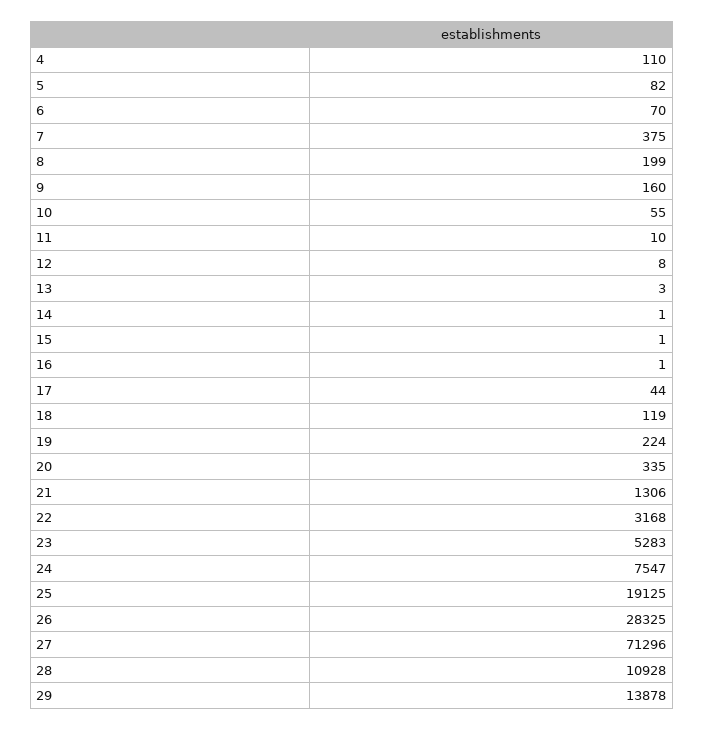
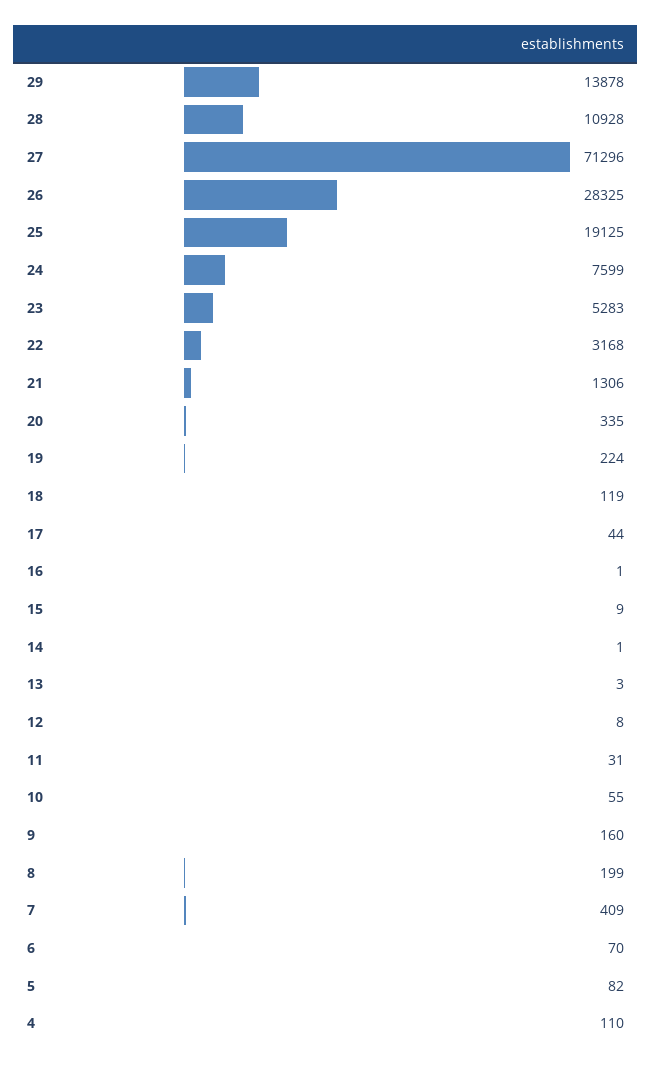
7: 375 -> 409
11: 10 -> 31
15: 1 -> 9
24: 7547 -> 7599

